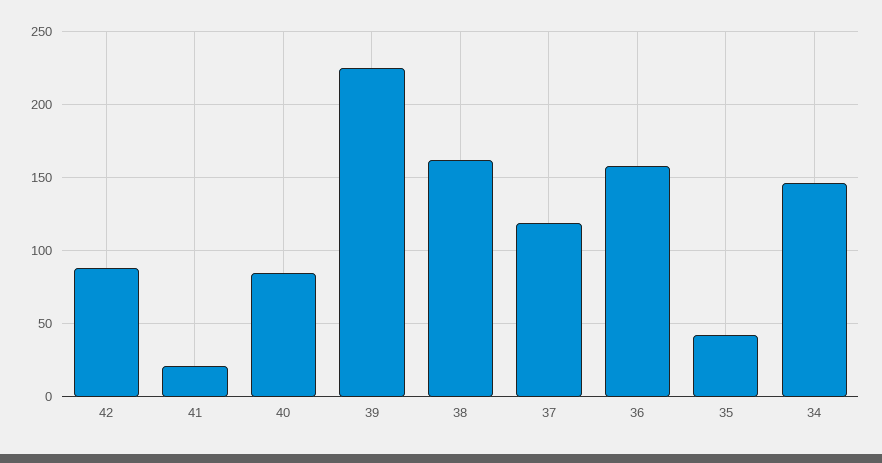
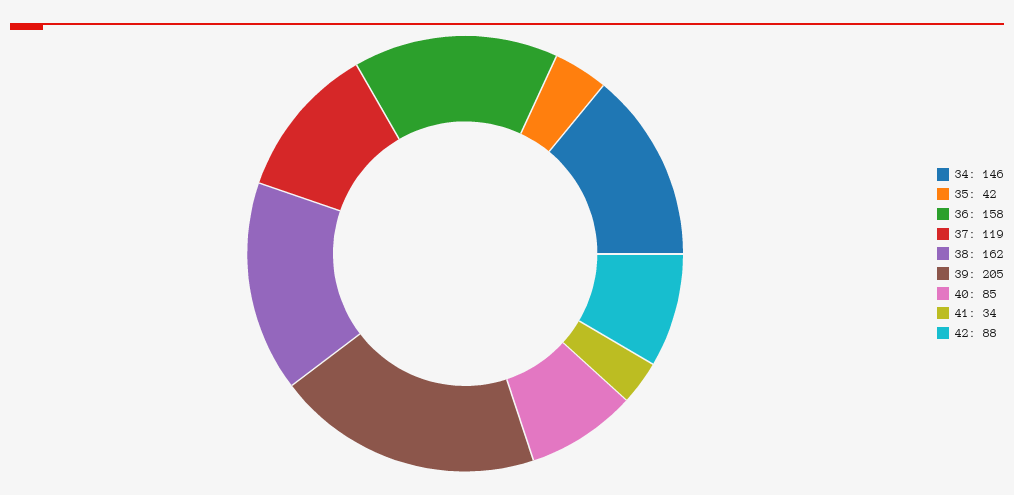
41: 20 -> 34
39: 225 -> 205

